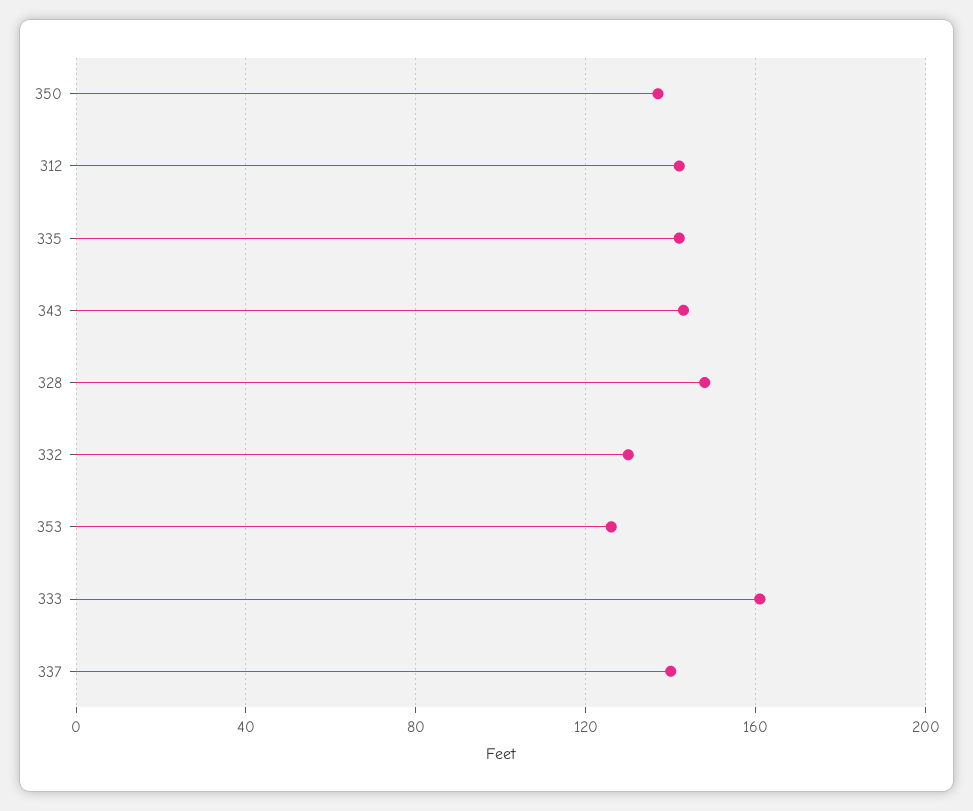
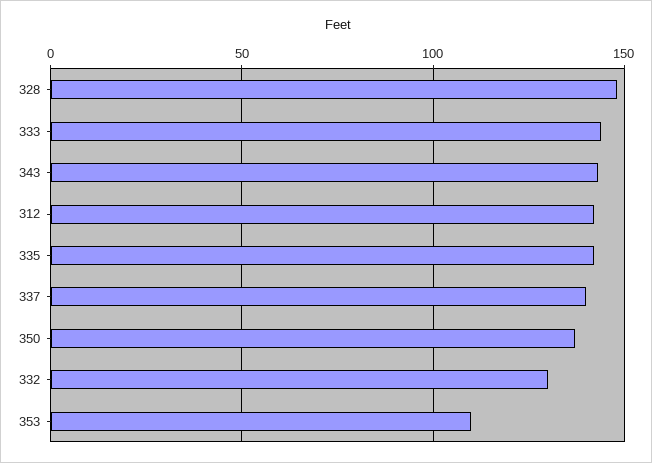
353: 125 -> 110
333: 160 -> 145

